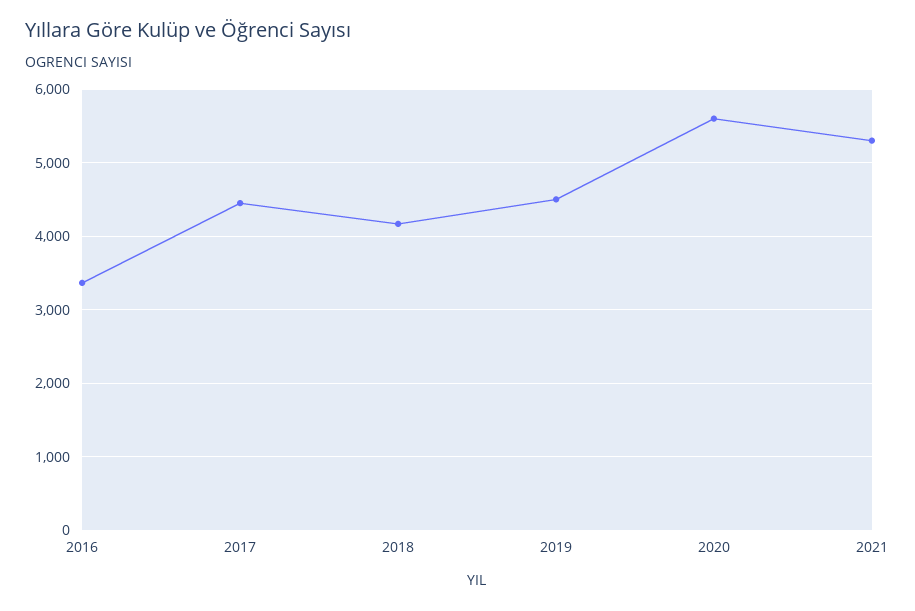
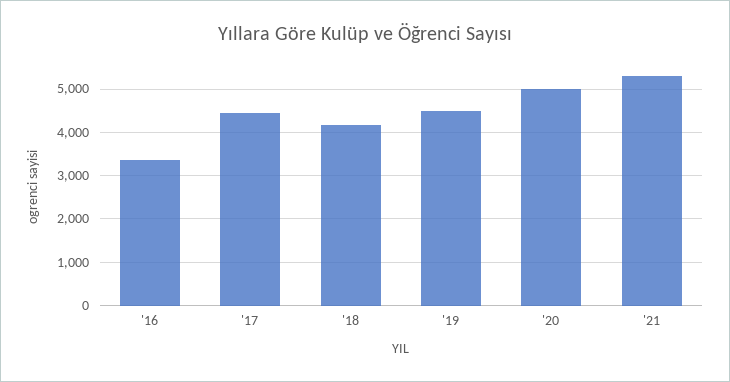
2020: 5600 -> 5000

